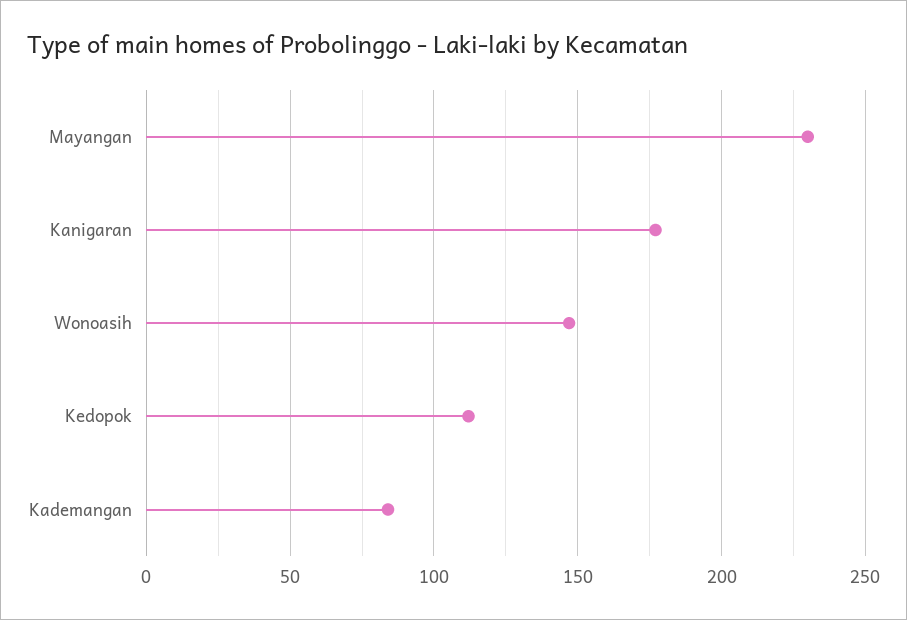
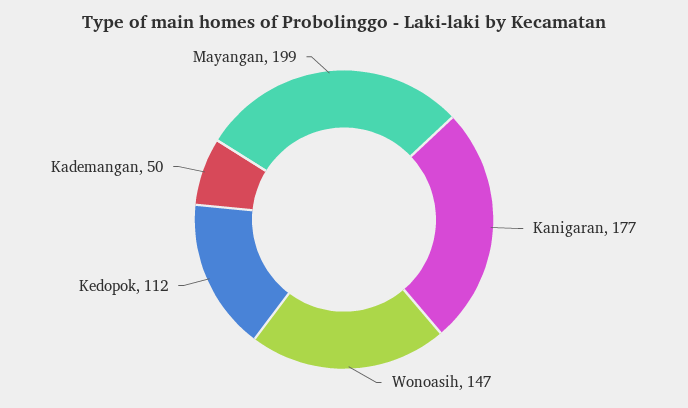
Mayangan: 230 -> 199
Kademangan: 85 -> 50

